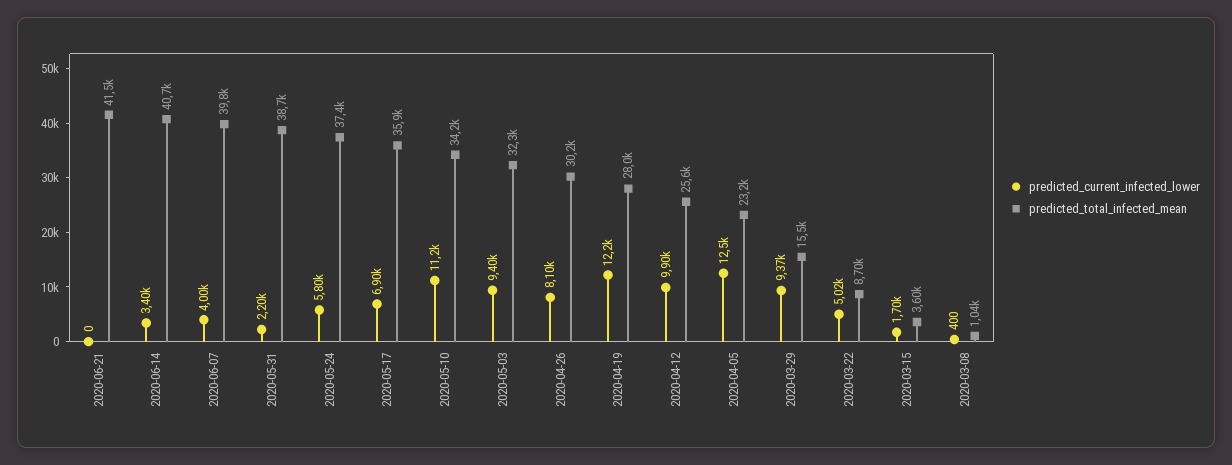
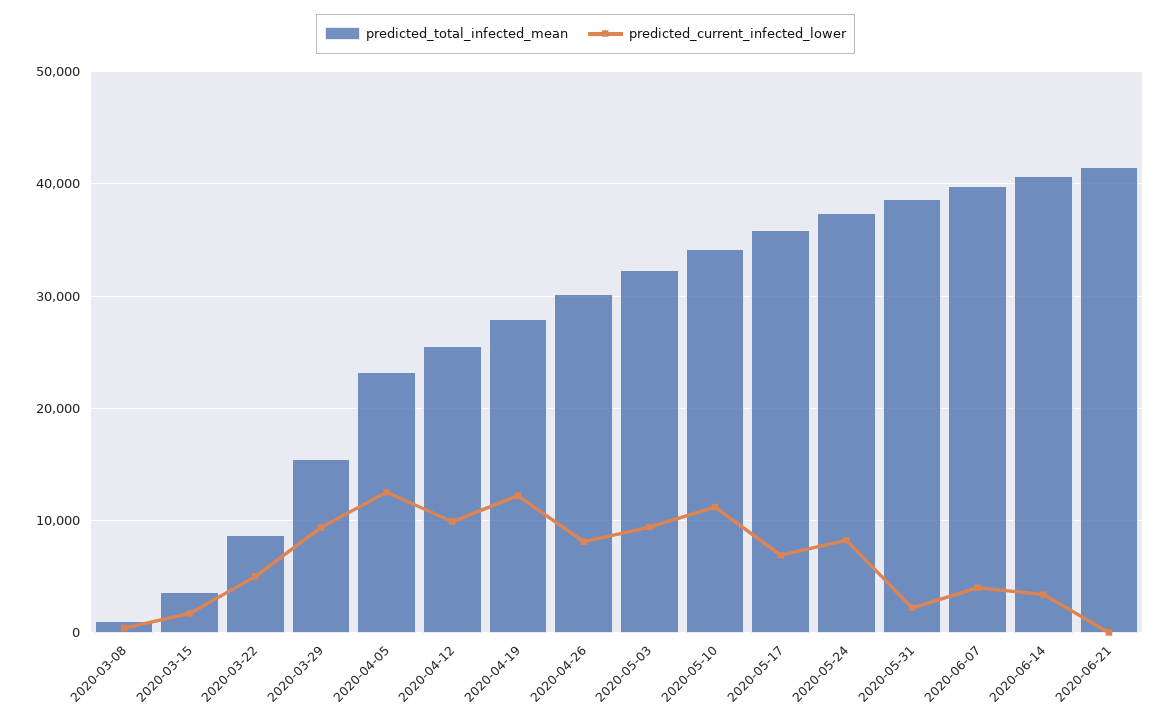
predicted_current_infected_lower, 2020-05-24: 5800 -> 8000

